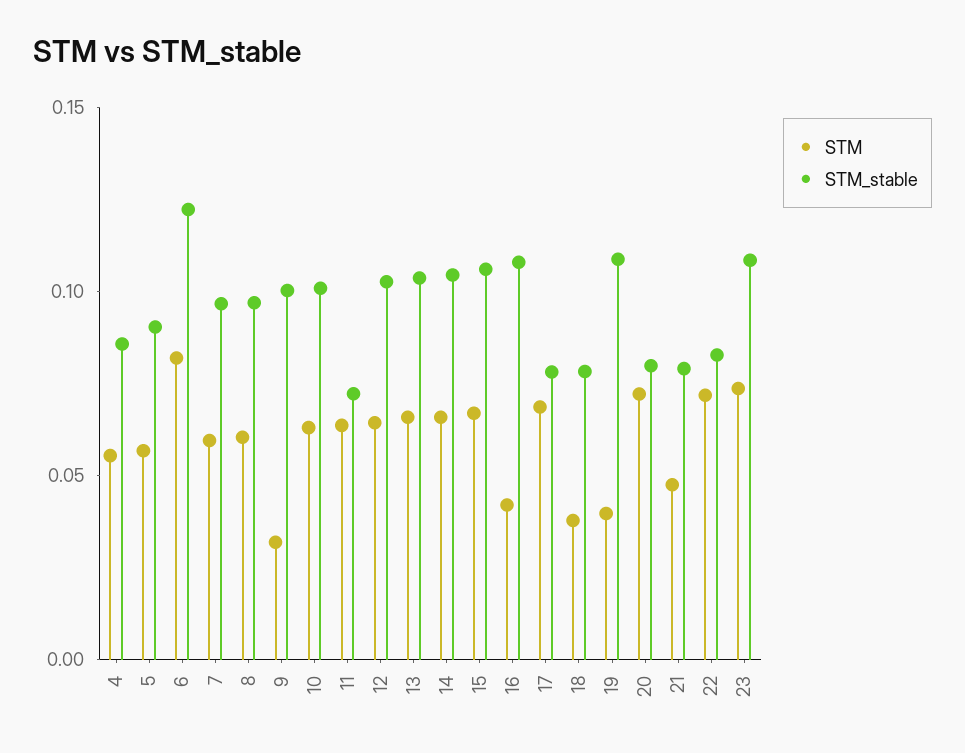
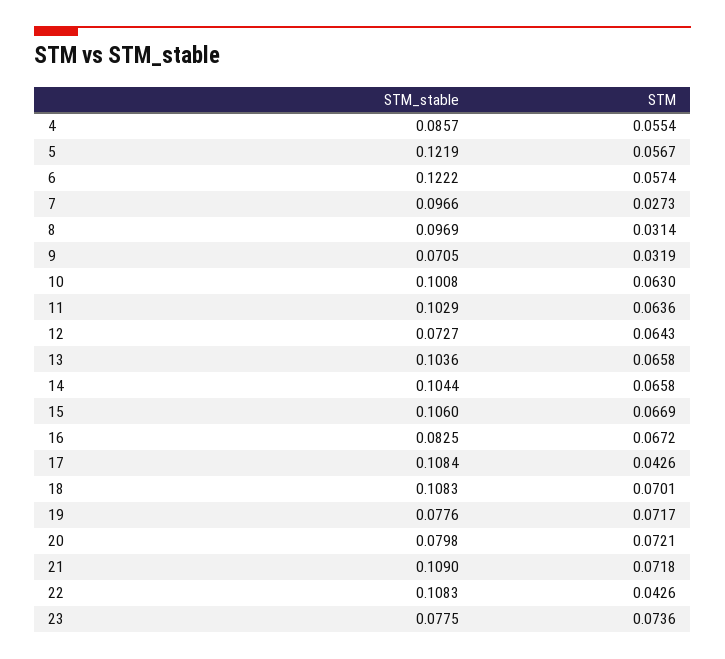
STM_stable, 5: 0.09 -> 0.1219
STM, 6: 0.08 -> 0.0574
STM, 7: 0.06 -> 0.0273
STM, 8: 0.06 -> 0.0314
STM_stable, 9: 0.1 -> 0.0705
STM_stable, 11: 0.07 -> 0.1029
STM_stable, 12: 0.1 -> 0.0727
STM, 16: 0.04 -> 0.0672
STM_stable, 16: 0.11 -> 0.0825
STM, 17: 0.07 -> 0.0426
STM_stable, 17: 0.08 -> 0.1084
STM, 18: 0.04 -> 0.0701
STM_stable, 18: 0.08 -> 0.1083
STM, 19: 0.04 -> 0.0717
STM_stable, 19: 0.11 -> 0.0776
STM, 21: 0.05 -> 0.0718
STM_stable, 21: 0.08 -> 0.109
STM, 22: 0.07 -> 0.0426
STM_stable, 22: 0.08 -> 0.1083
STM_stable, 23: 0.11 -> 0.0775

